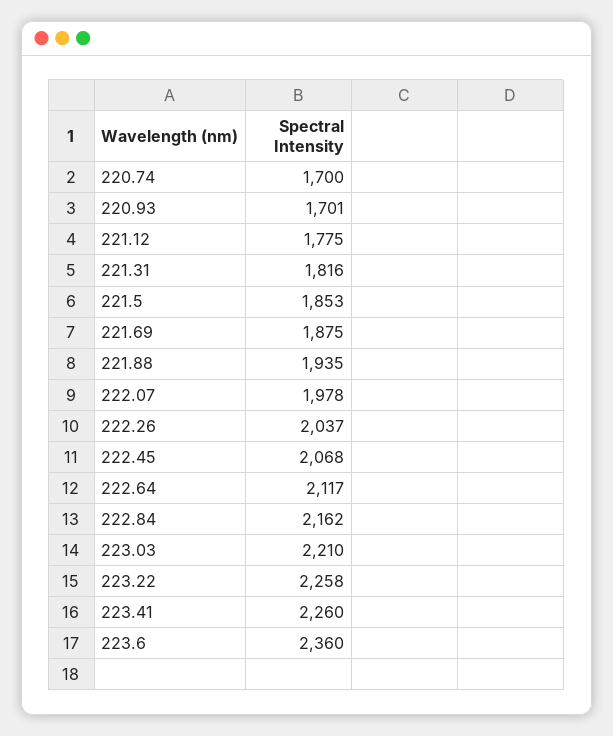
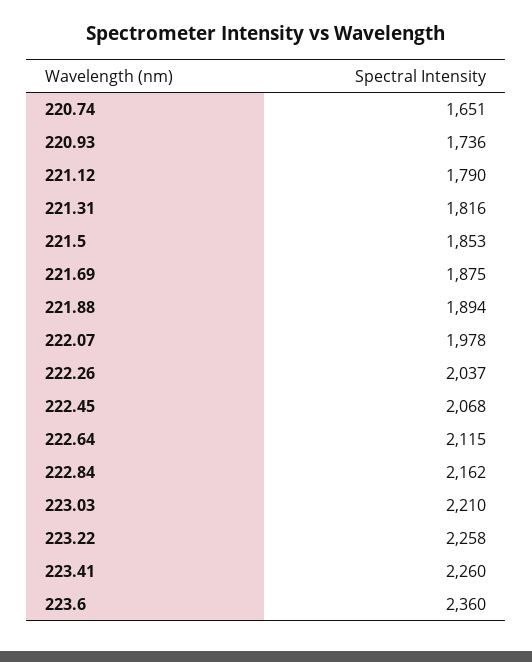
220.74: 1700 -> 1651
220.93: 1701 -> 1736
221.12: 1775 -> 1790
221.88: 1935 -> 1894
222.64: 2117 -> 2115

